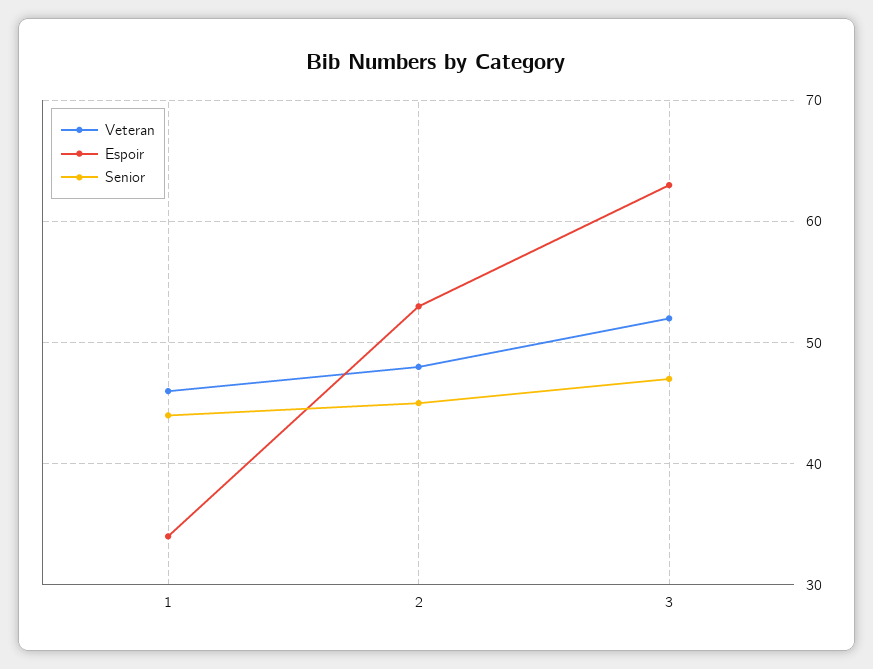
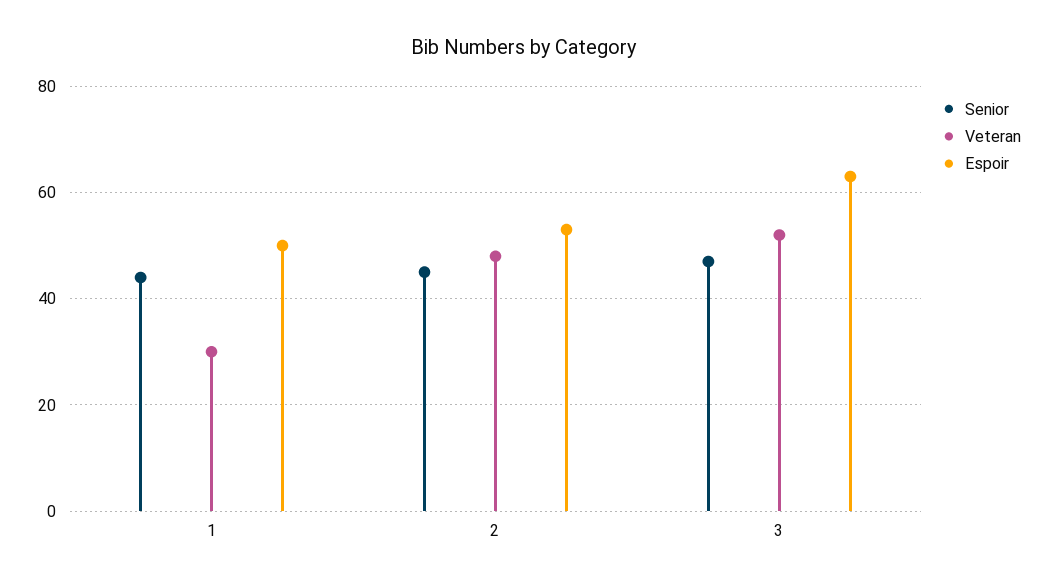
Veteran, 1: 46 -> 30
Espoir, 1: 34 -> 50

